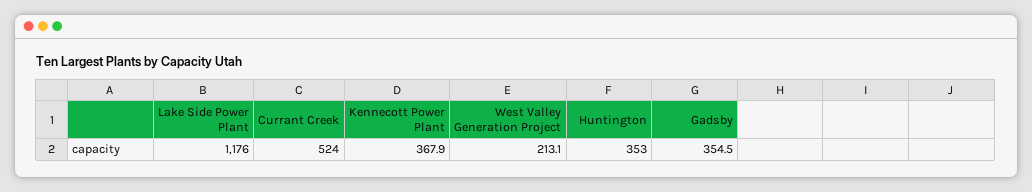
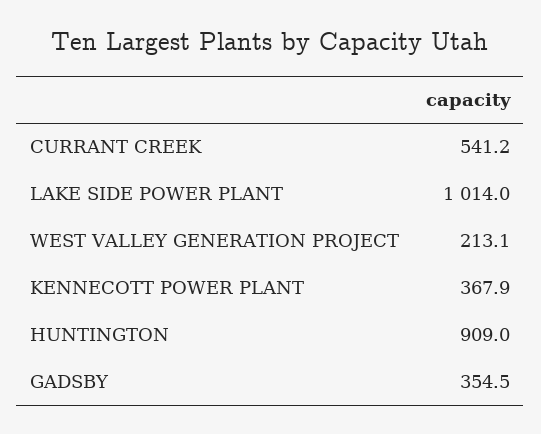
Lake Side Power Plant: 1176 -> 1014
Currant Creek: 524 -> 541.2
Huntington: 353 -> 909

